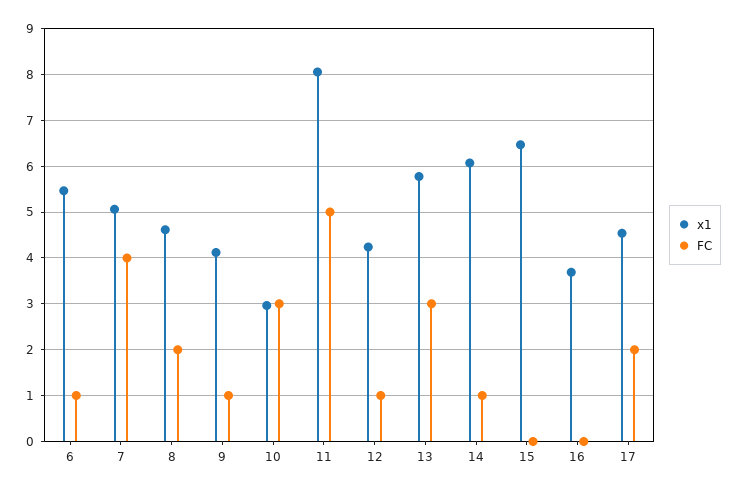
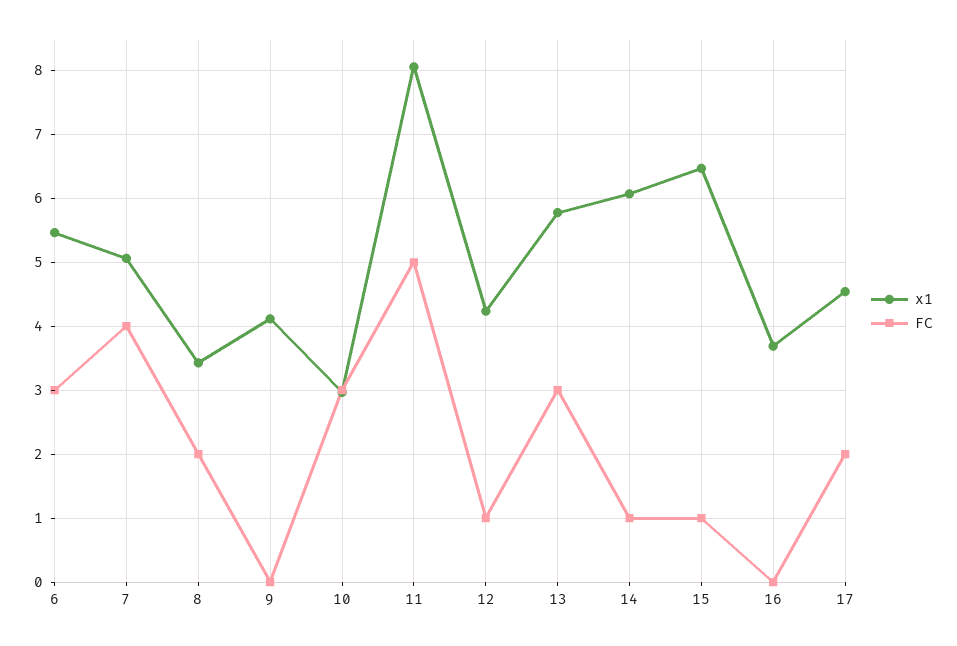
FC, 6: 1 -> 3
x1, 8: 4.6 -> 3.4
FC, 9: 1 -> 0
FC, 15: 0 -> 1

